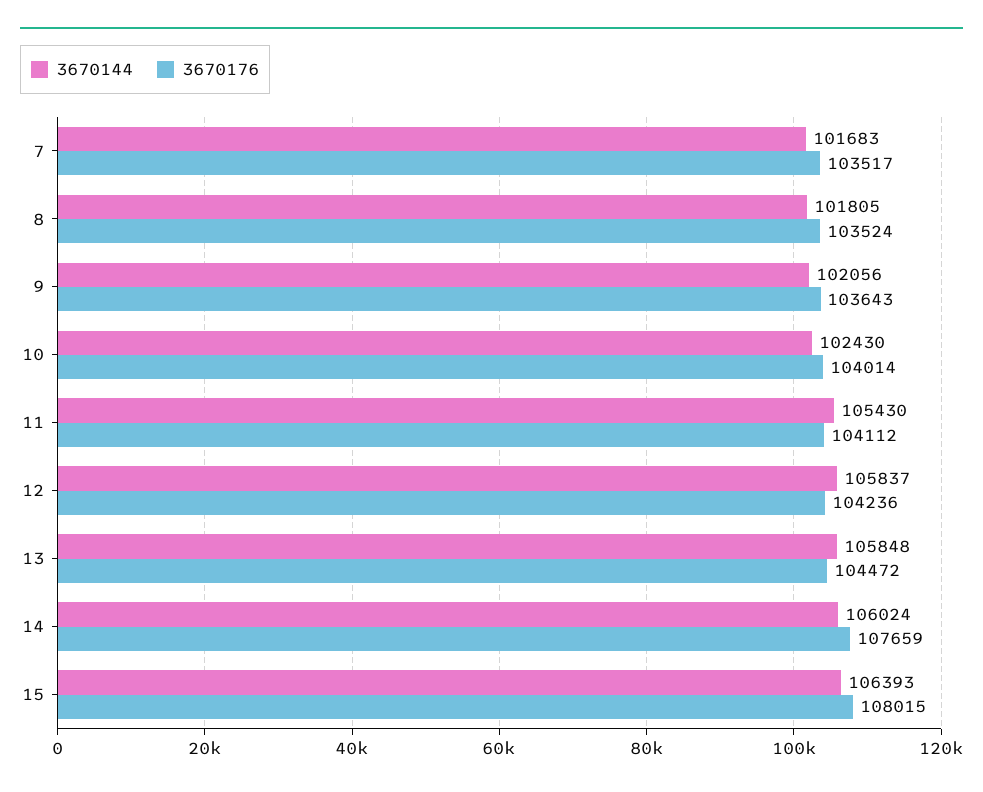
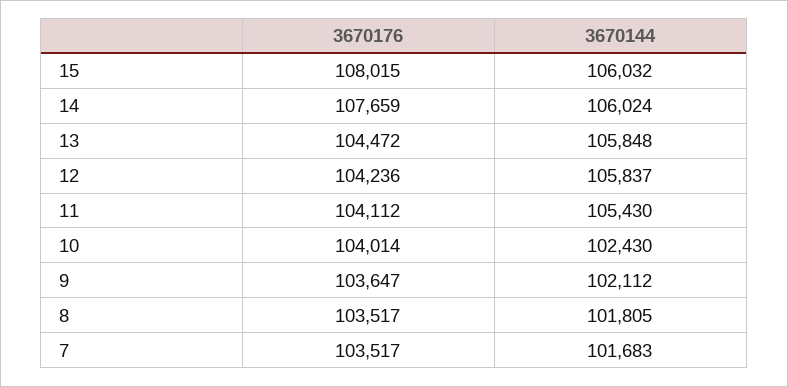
3670176, 8: 103524 -> 103517
3670144, 9: 102056 -> 102112
3670176, 9: 103643 -> 103647
3670144, 15: 106393 -> 106032

